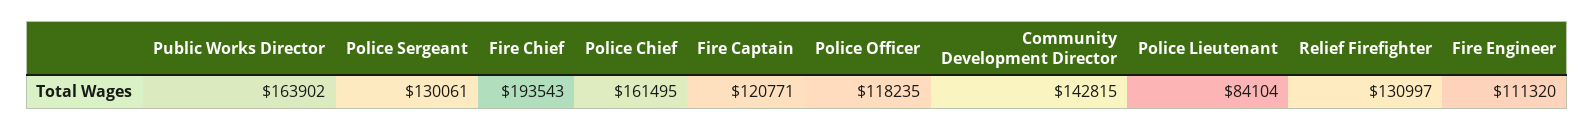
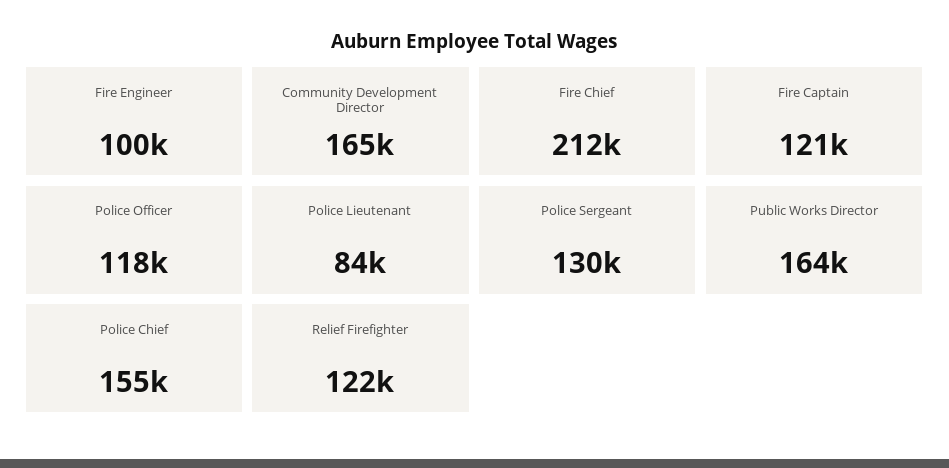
Fire Chief: 193543 -> 212000
Police Chief: 161495 -> 155000
Community Development Director: 142815 -> 165000
Relief Firefighter: 130997 -> 122000
Fire Engineer: 111320 -> 100000

